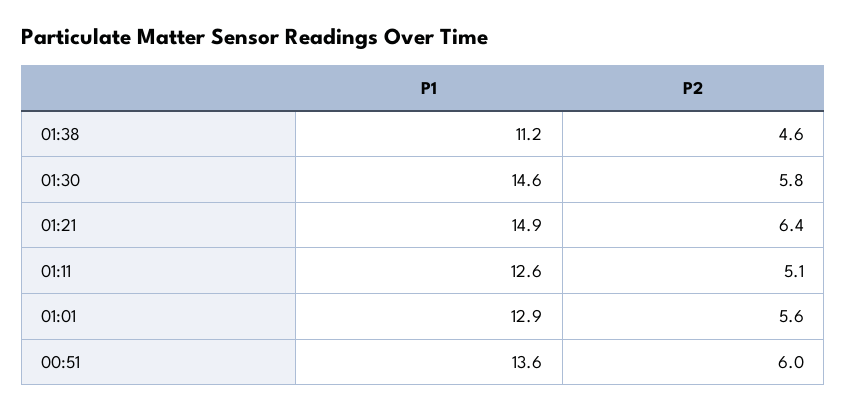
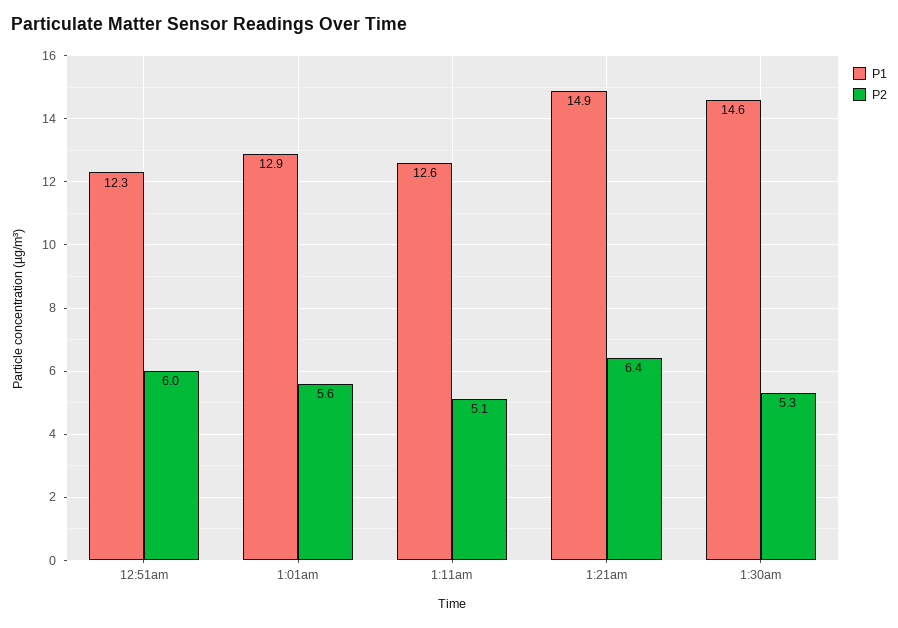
P1, 01:38: 11.2 -> none
P2, 01:38: 4.6 -> none
P2, 01:30: 5.8 -> 5.3
P1, 00:51: 13.6 -> 12.3

